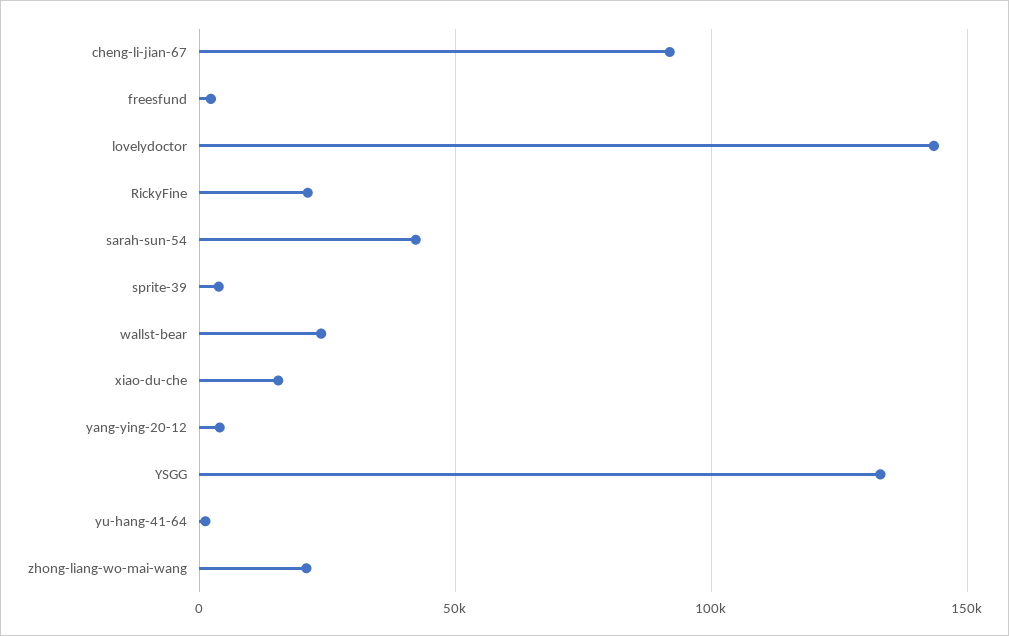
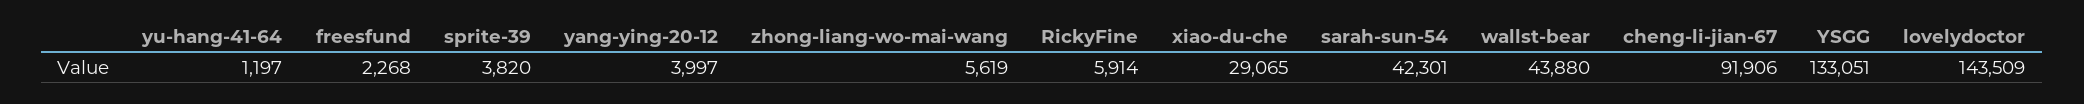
RickyFine: 20000 -> 5914
wallst-bear: 25000 -> 43880
xiao-du-che: 15000 -> 29065
zhong-liang-wo-mai-wang: 20000 -> 5619

